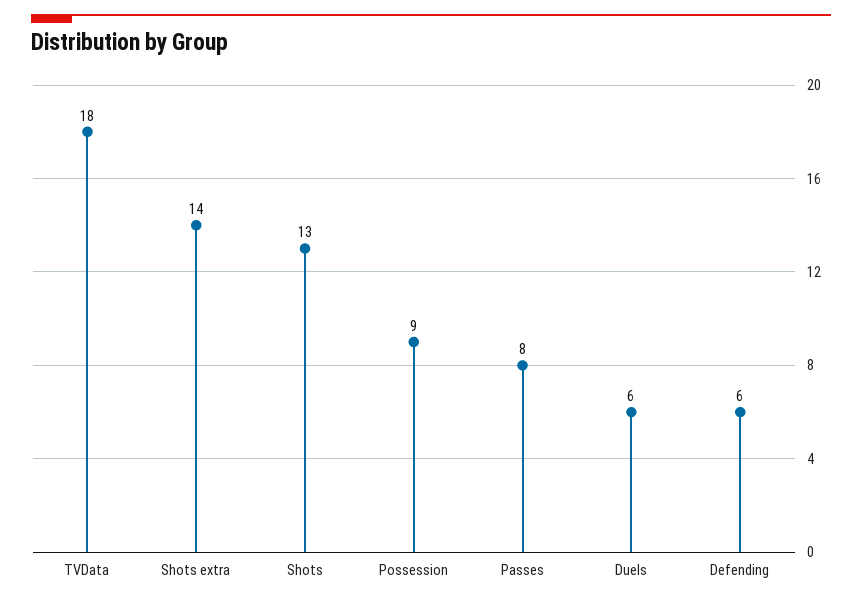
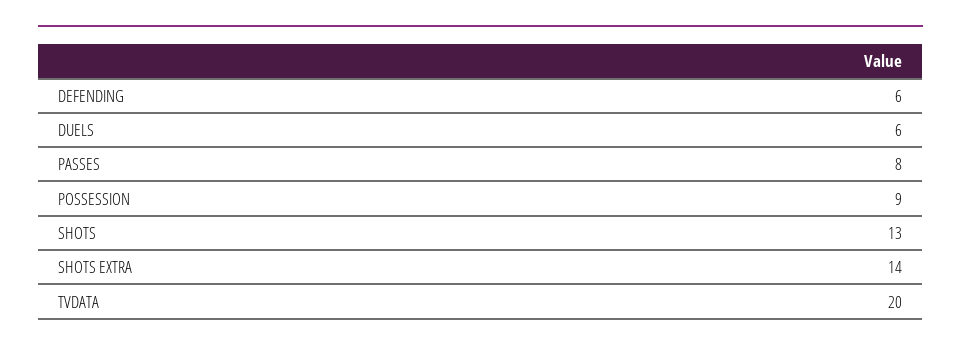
TVData: 18 -> 20

